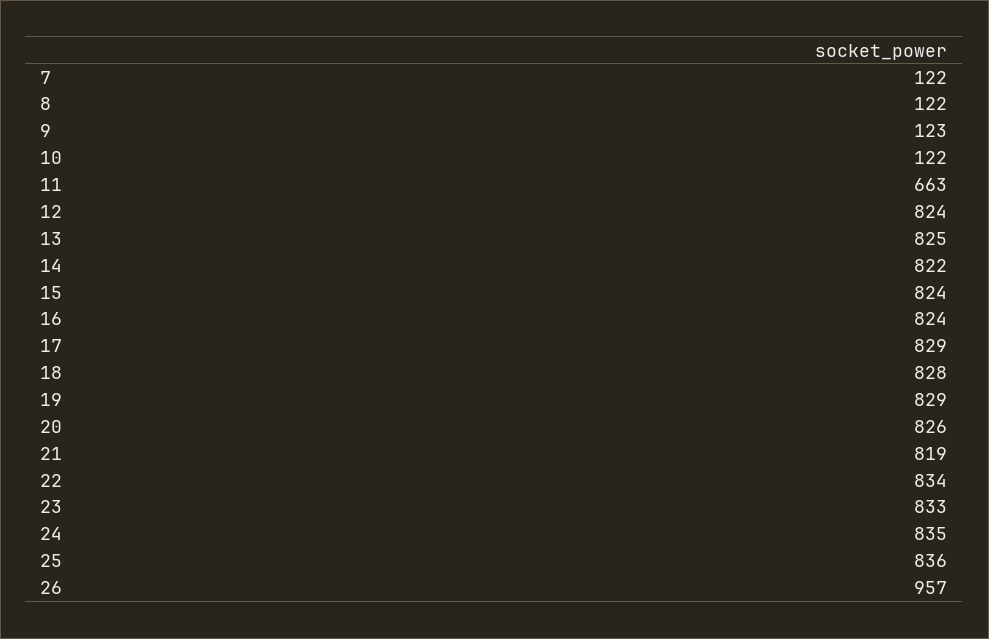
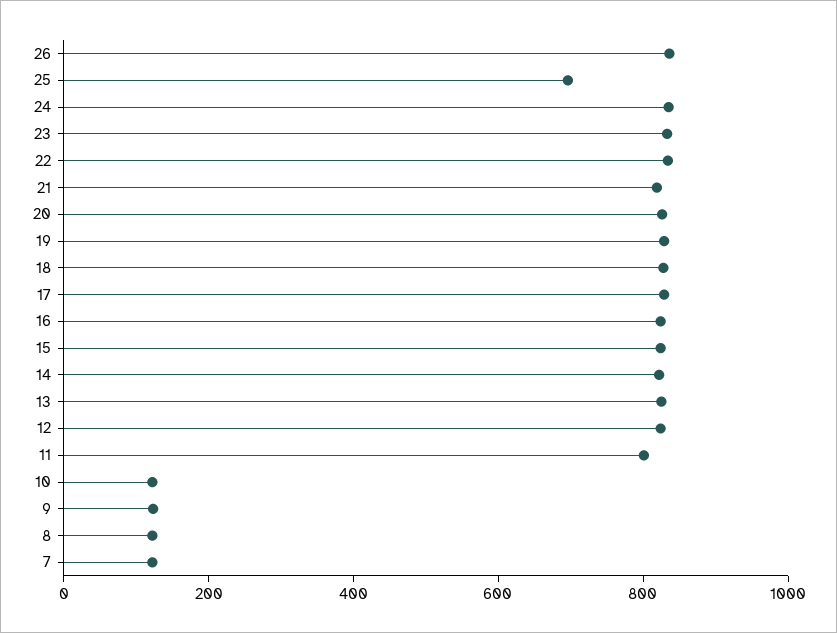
11: 663 -> 800
25: 836 -> 700
26: 957 -> 850

